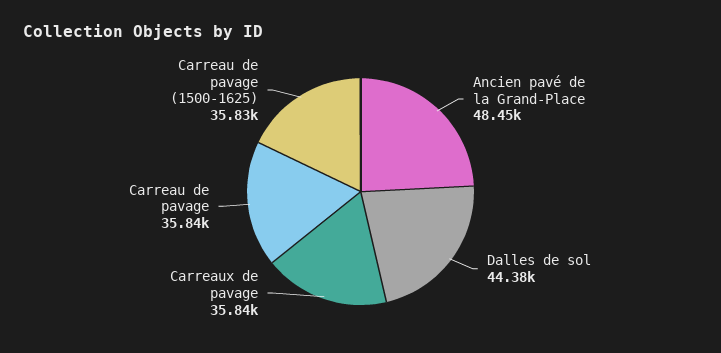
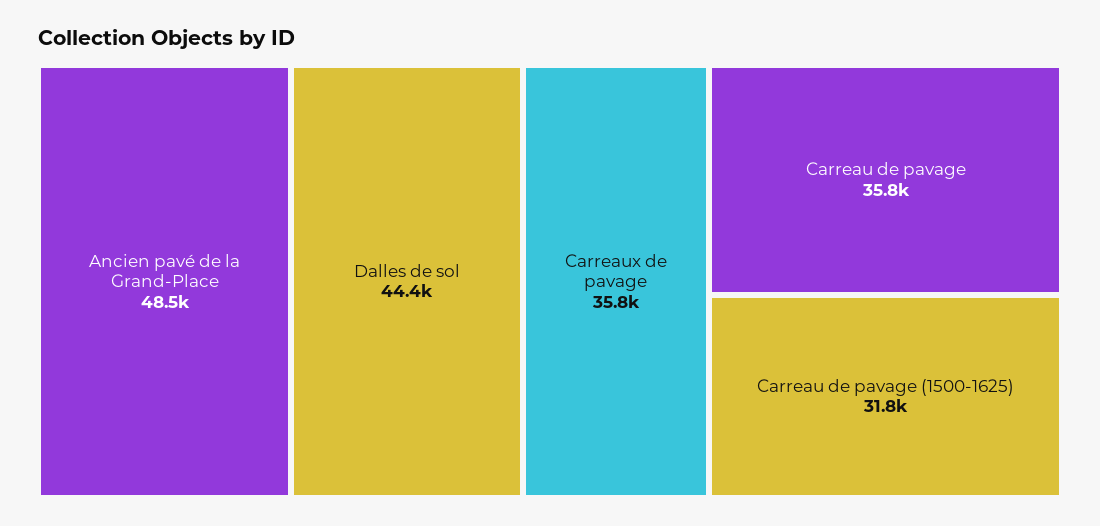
Carreau de pavage (1500-1625): 35830 -> 31800

